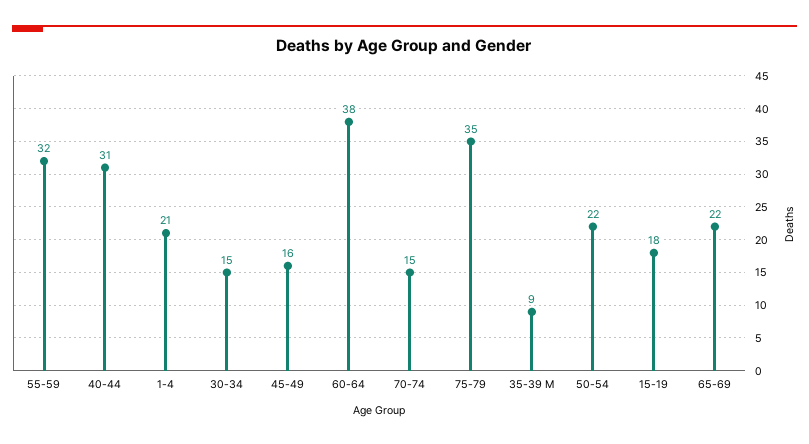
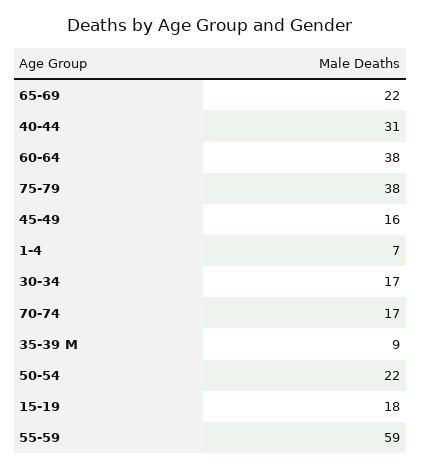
55-59: 32 -> 59
1-4: 21 -> 7
30-34: 15 -> 17
70-74: 15 -> 17
75-79: 35 -> 38

